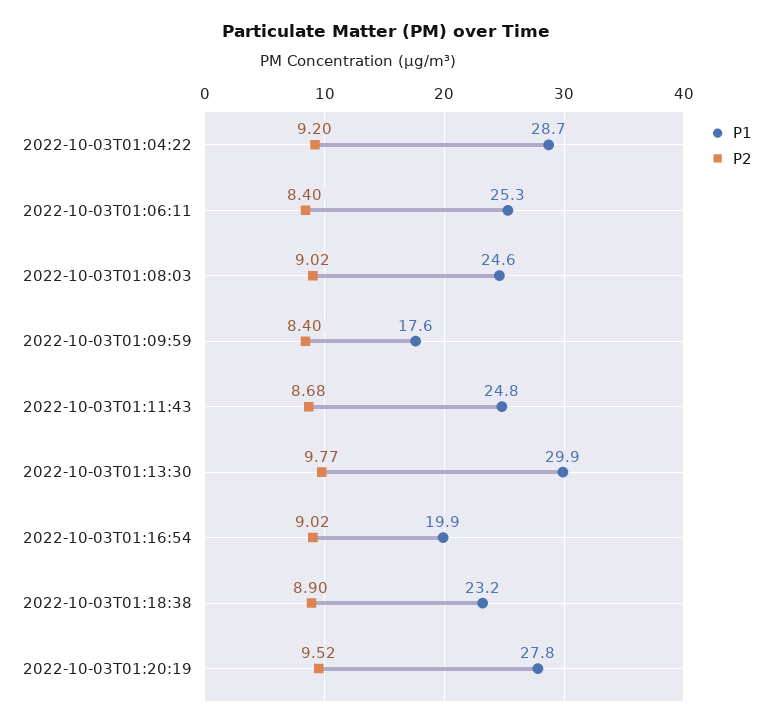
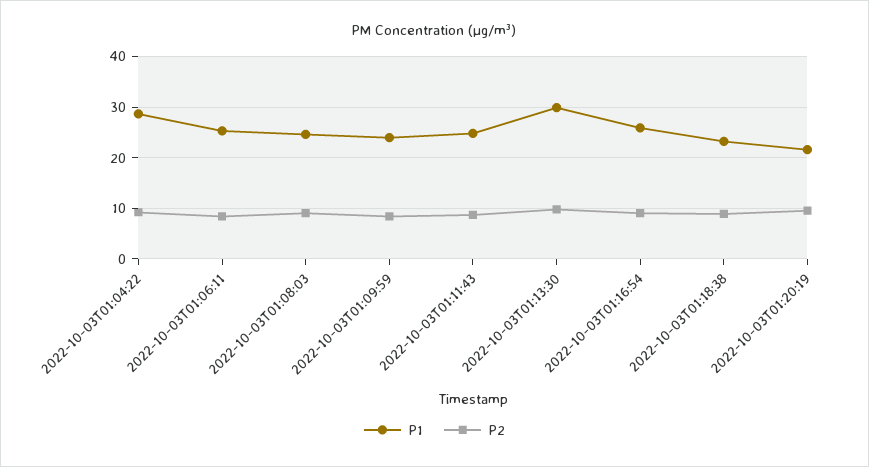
P1, 2022-10-03T01:09:59: 17.6 -> 24
P1, 2022-10-03T01:16:54: 19.9 -> 26
P1, 2022-10-03T01:20:19: 27.8 -> 22

